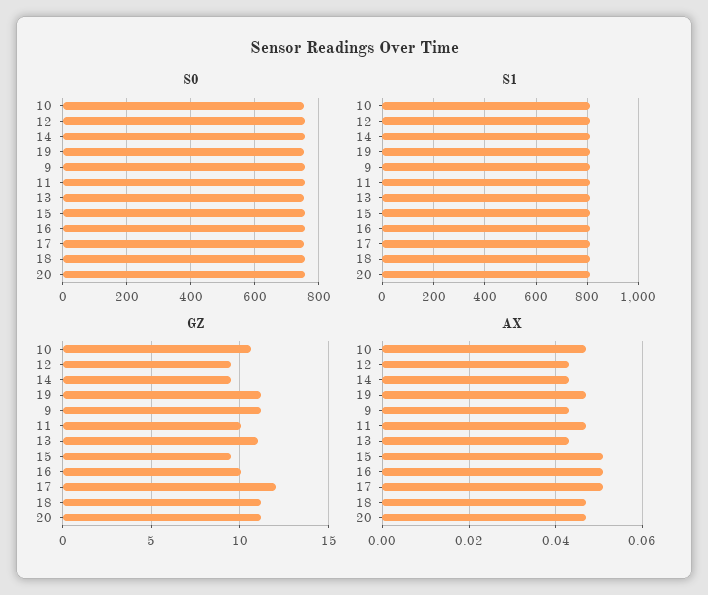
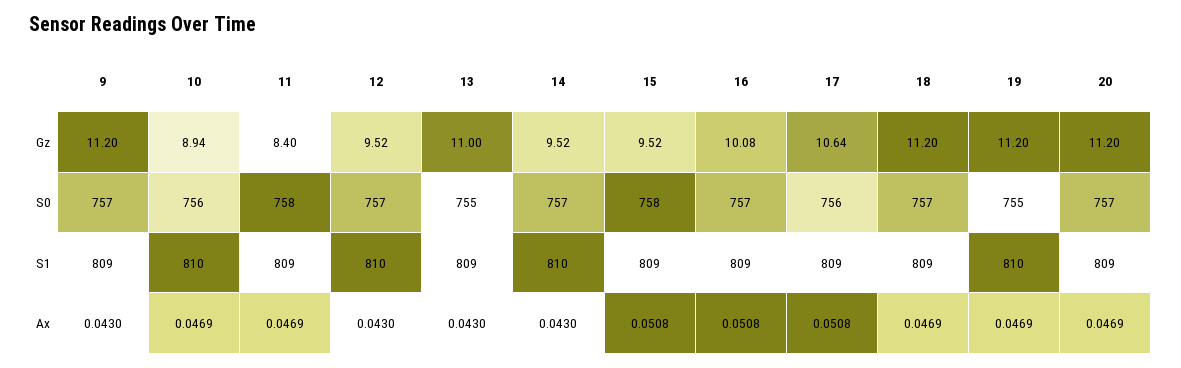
GZ, 10: 10.5 -> 8.94
GZ, 11: 10 -> 8.4
GZ, 17: 12 -> 10.64

